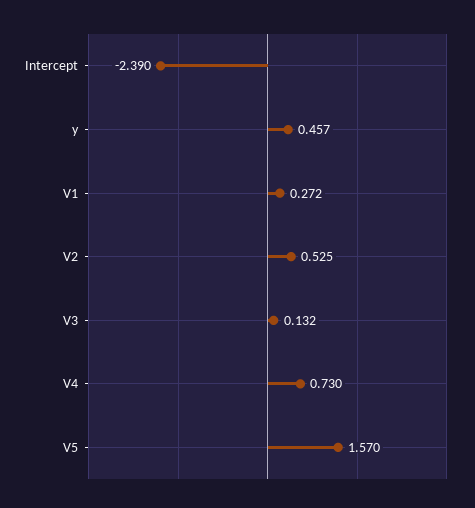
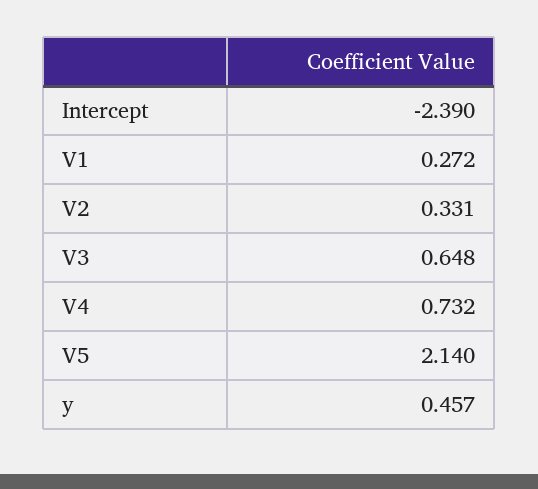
V2: 0.525 -> 0.331
V3: 0.132 -> 0.648
V4: 0.73 -> 0.732
V5: 1.57 -> 2.14

